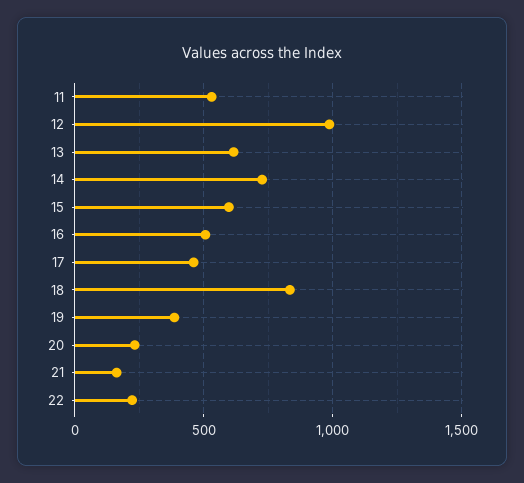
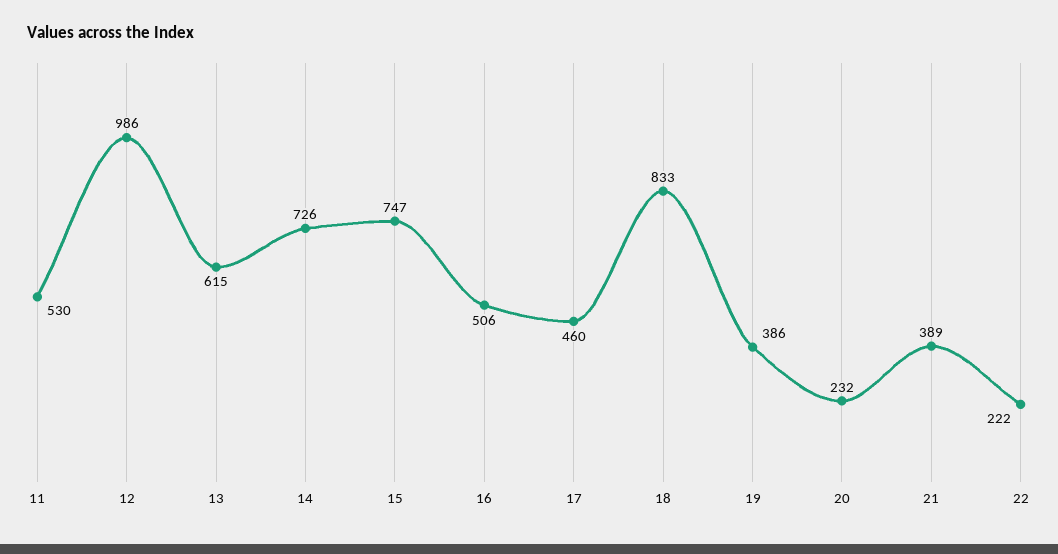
15: 600 -> 747
21: 150 -> 389

